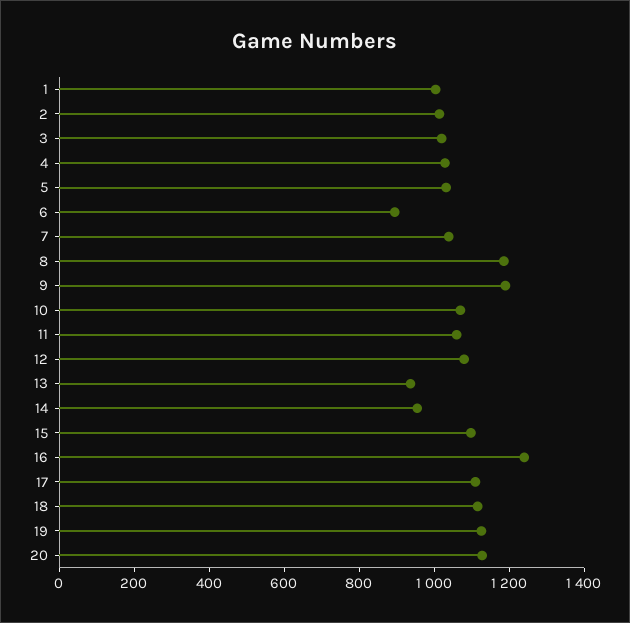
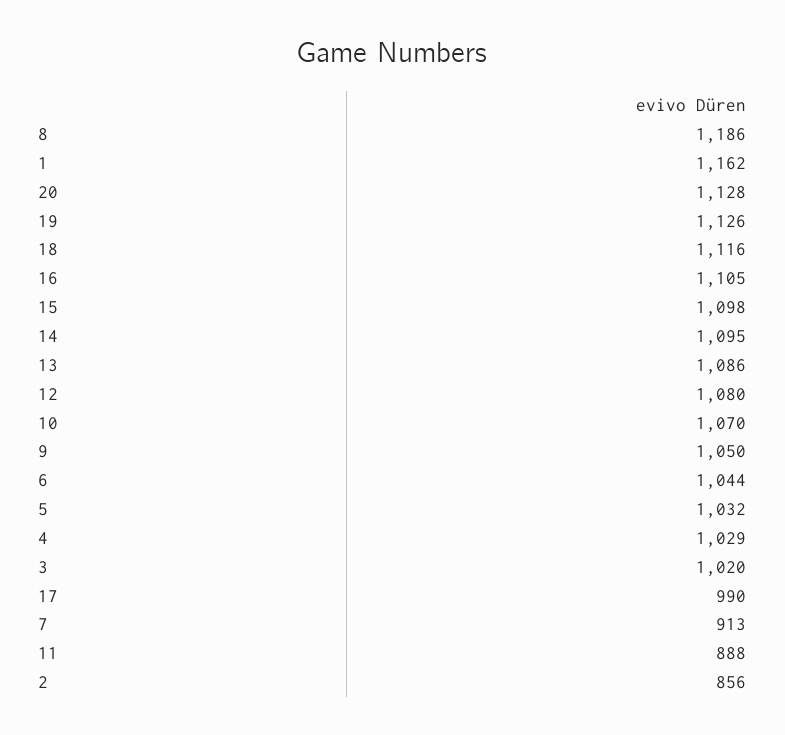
1: 1000 -> 1162
2: 1000 -> 856
6: 900 -> 1044
7: 1050 -> 913
9: 1200 -> 1050
11: 1050 -> 888
13: 950 -> 1086
14: 950 -> 1095
16: 1250 -> 1105
17: 1100 -> 990

